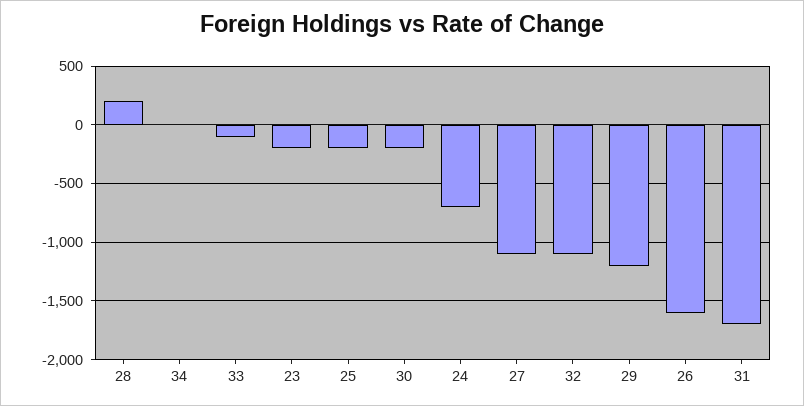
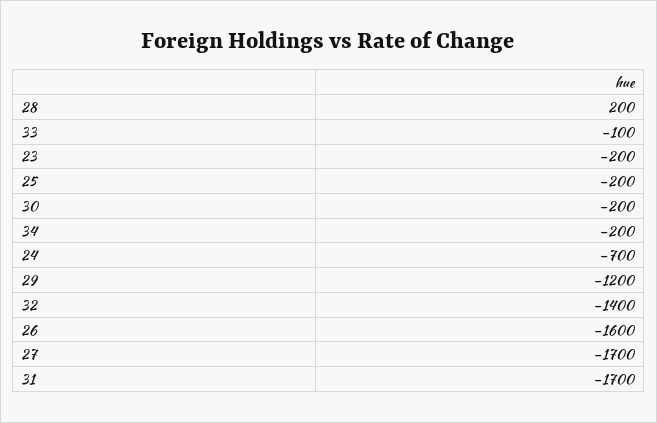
34: 0 -> -200
27: -1100 -> -1700
32: -1100 -> -1400

